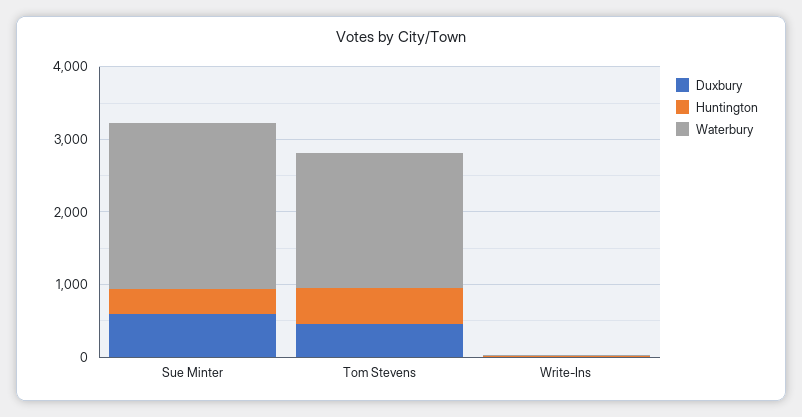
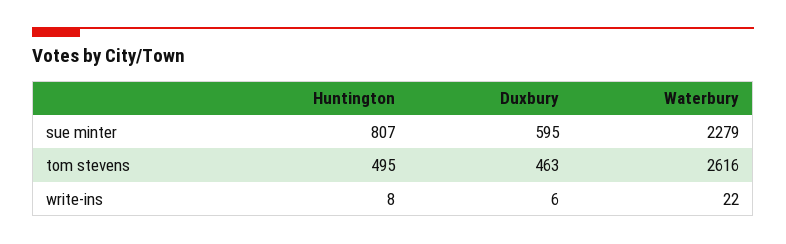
Huntington, Sue Minter: 400 -> 807
Waterbury, Tom Stevens: 1800 -> 2616

